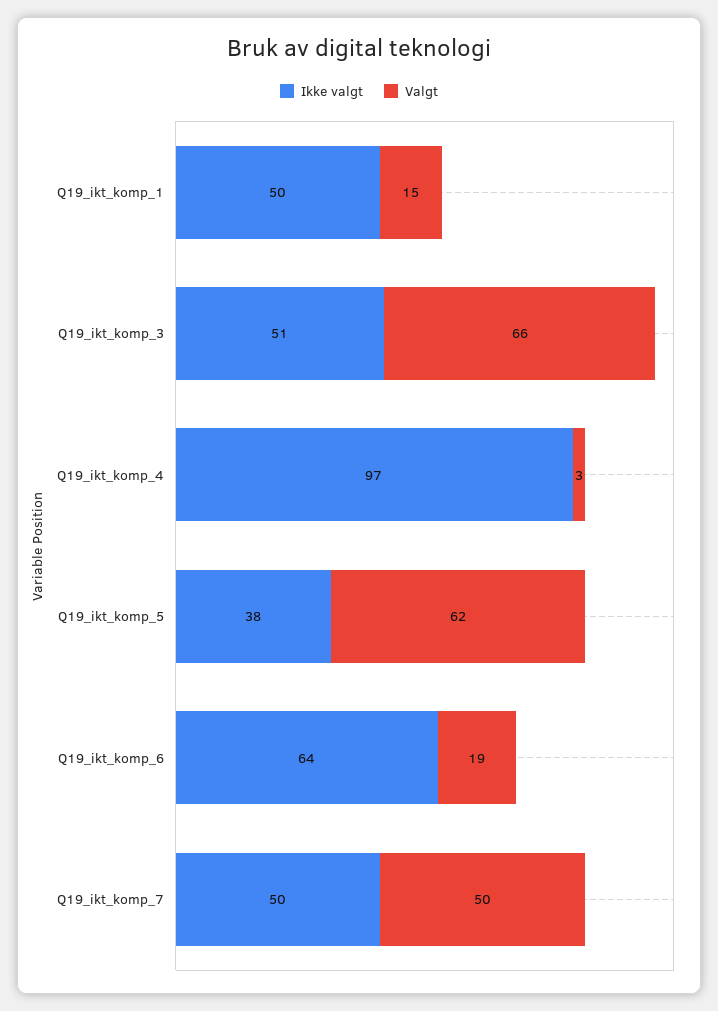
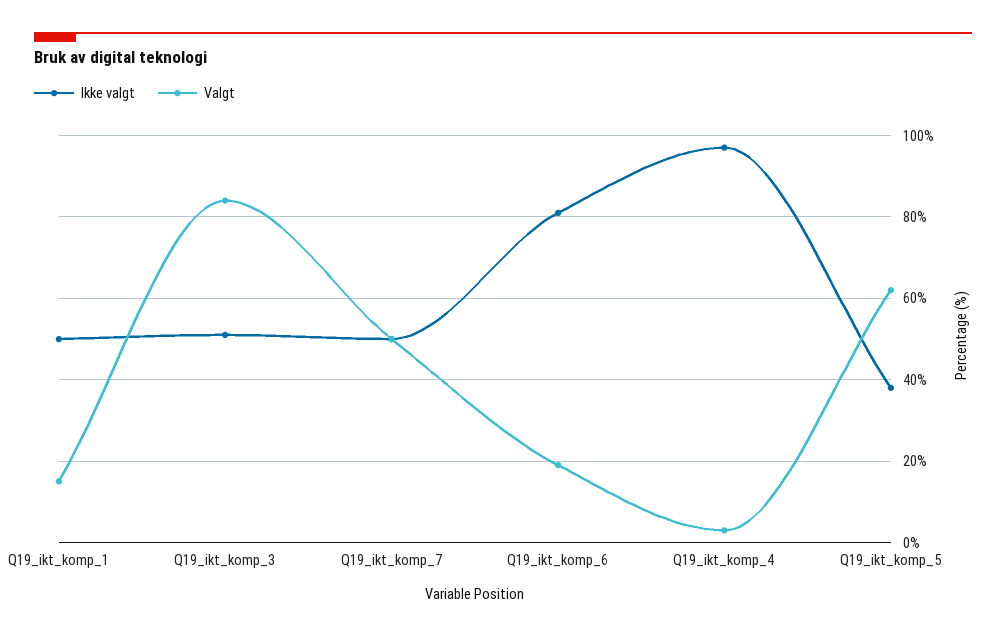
Valgt, Q19_ikt_komp_3: 66 -> 85
Ikke valgt, Q19_ikt_komp_6: 64 -> 80

